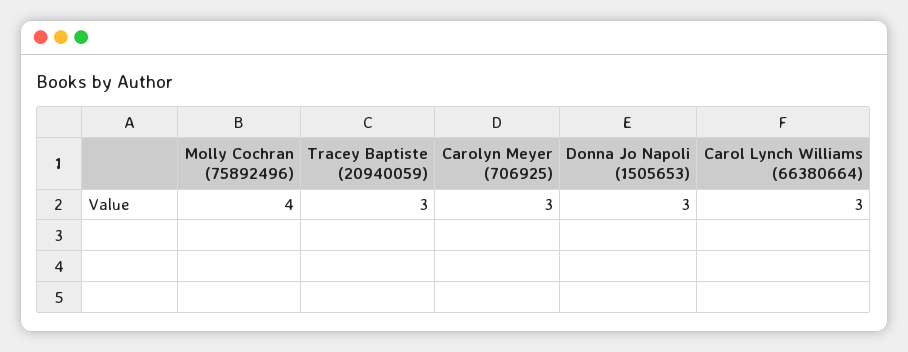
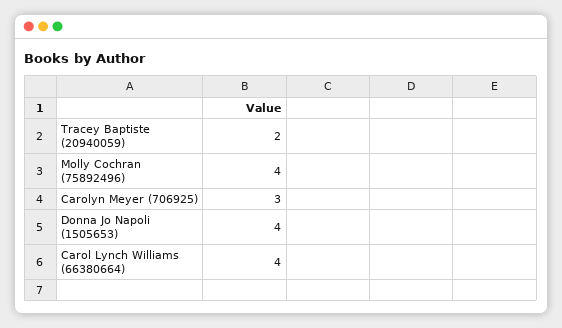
Tracey Baptiste (20940059): 3 -> 2
Donna Jo Napoli (1505653): 3 -> 4
Carol Lynch Williams (66380664): 3 -> 4

